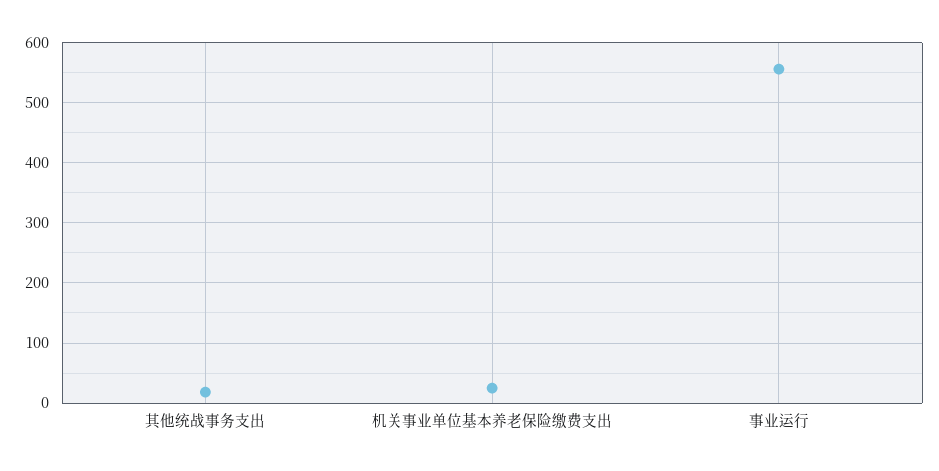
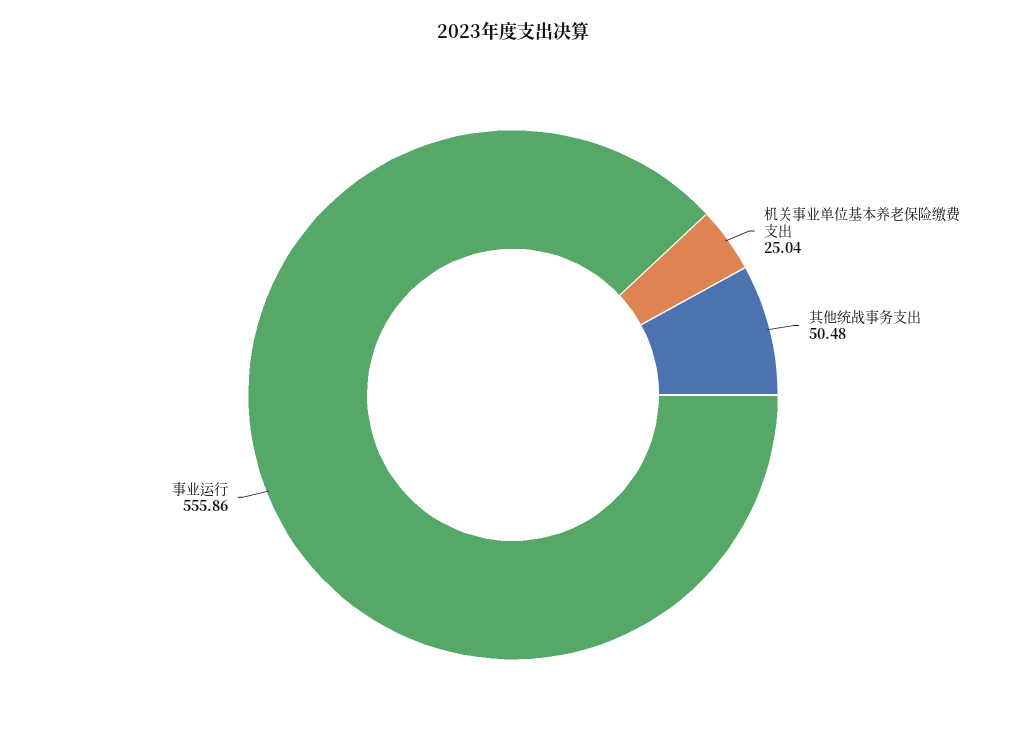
其他统战事务支出: 20 -> 50.48

